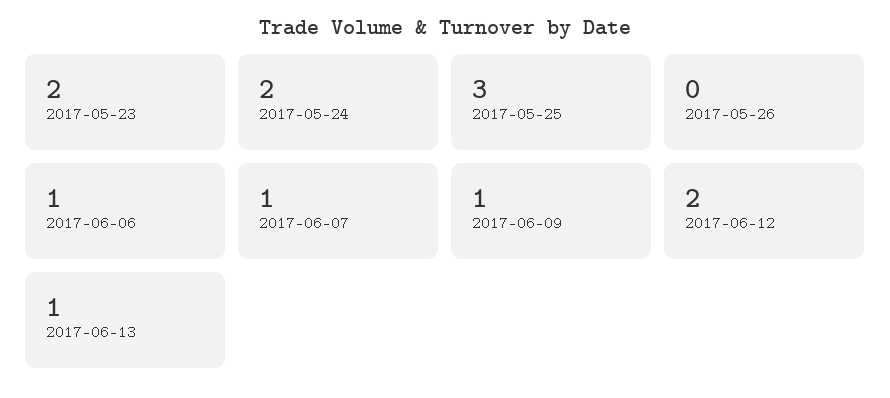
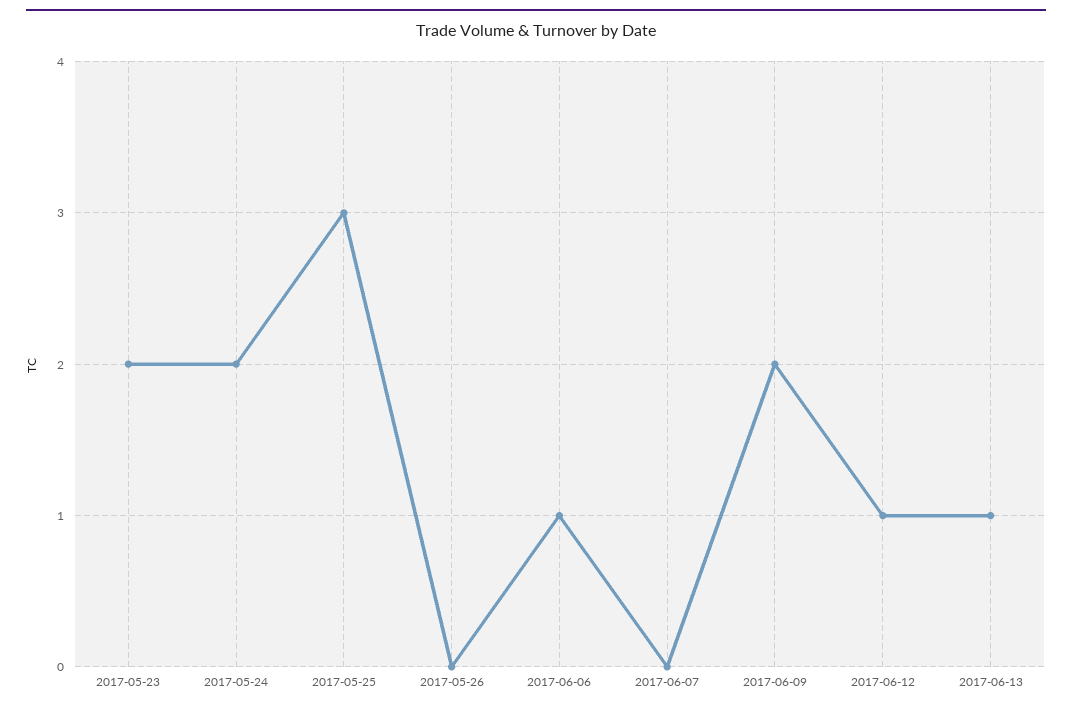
2017-06-07: 1 -> 0
2017-06-09: 1 -> 2
2017-06-12: 2 -> 1

